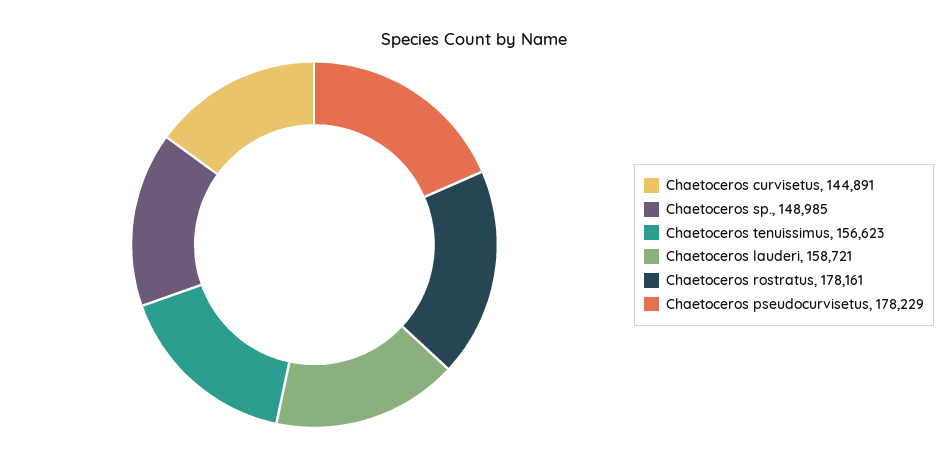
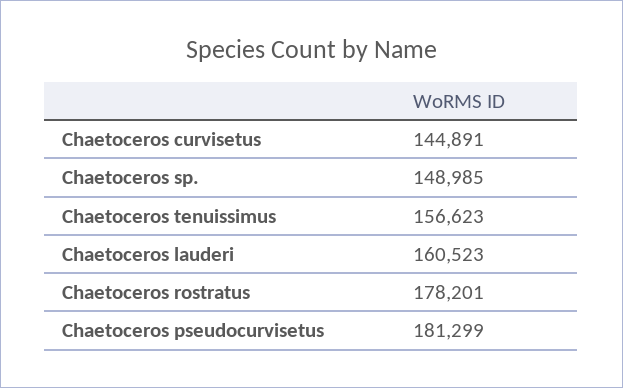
Chaetoceros lauderi: 158721 -> 160523
Chaetoceros rostratus: 178161 -> 178201
Chaetoceros pseudocurvisetus: 178229 -> 181299

